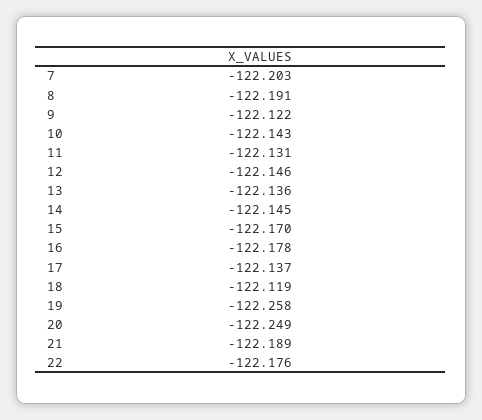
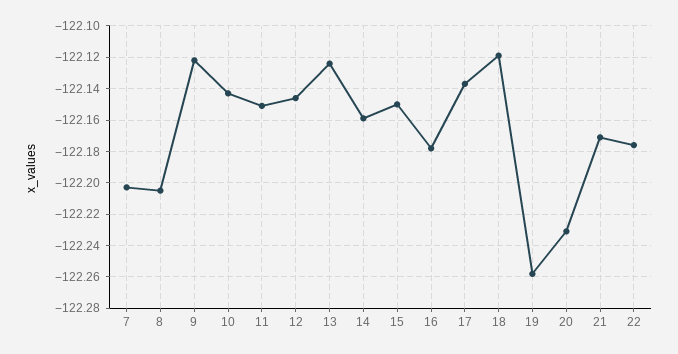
8: -122.191 -> -122.205
11: -122.131 -> -122.15
13: -122.136 -> -122.125
14: -122.145 -> -122.16
15: -122.17 -> -122.15
20: -122.249 -> -122.23
21: -122.189 -> -122.17

